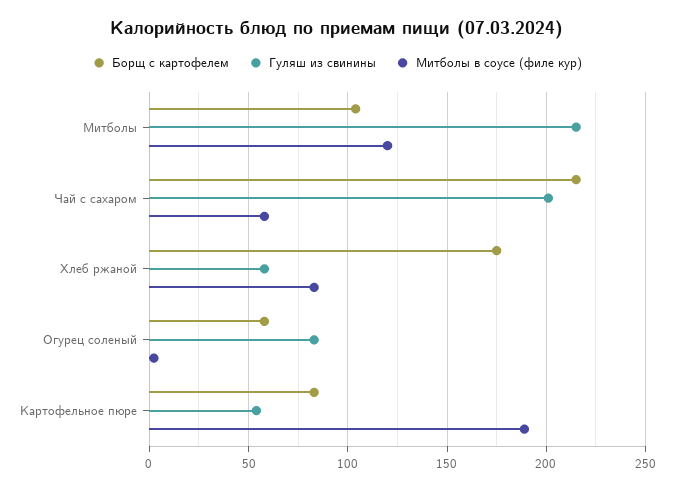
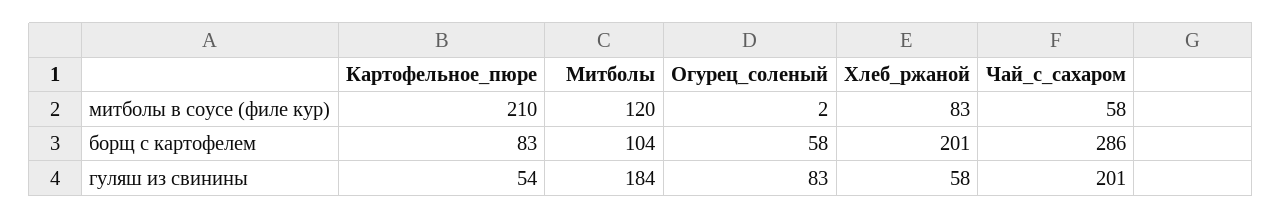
Гуляш из свинины, Митболы: 215 -> 184
Борщ с картофелем, Чай с сахаром: 215 -> 286
Борщ с картофелем, Хлеб ржаной: 175 -> 201
Митболы в соусе (филе кур), Картофельное пюре: 190 -> 210

